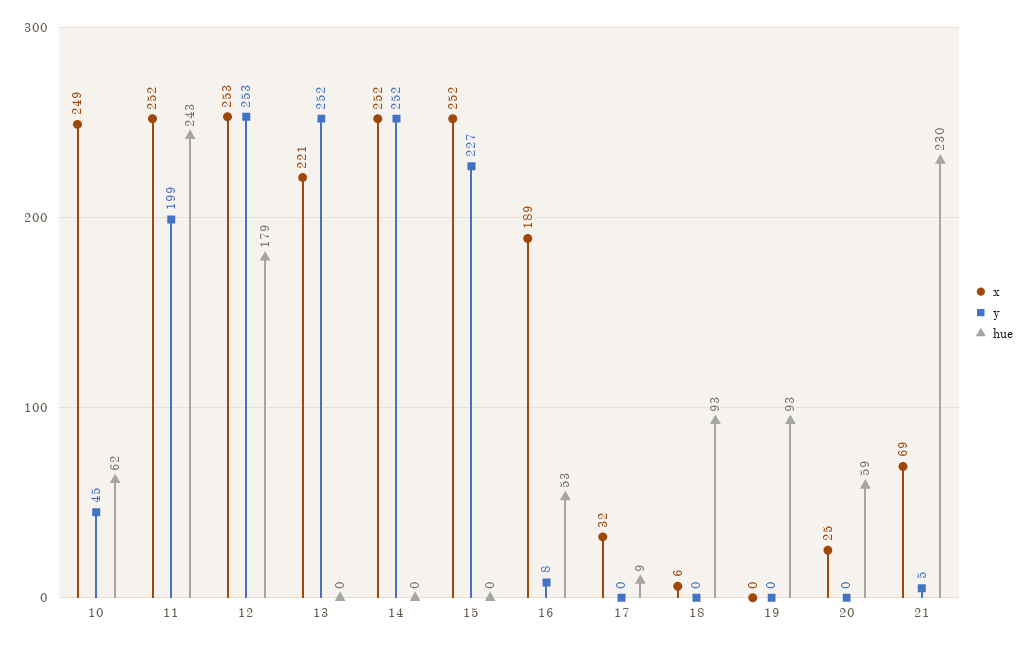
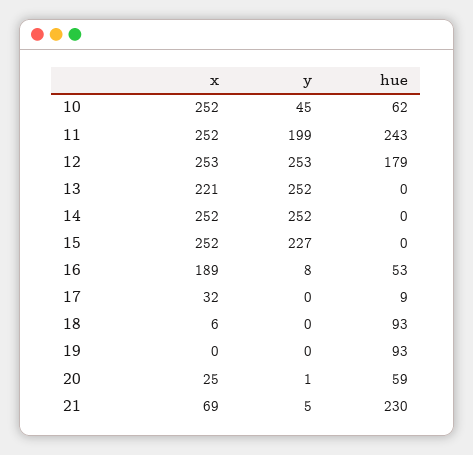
x, 10: 249 -> 252
y, 20: 0 -> 1

